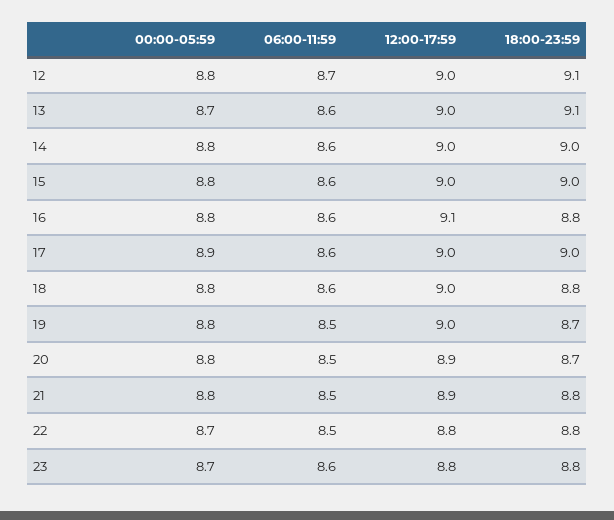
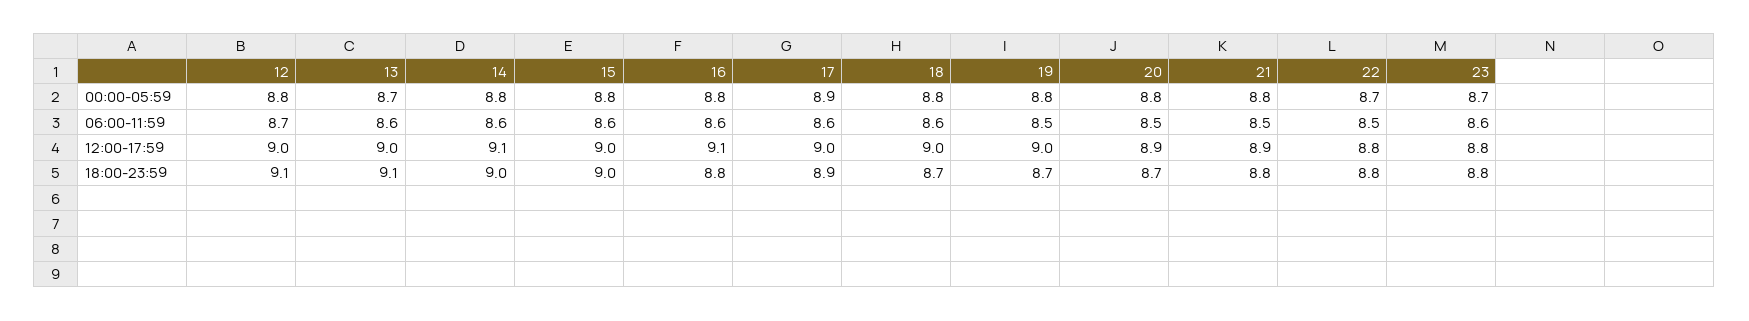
12:00-17:59, 14: 9 -> 9.1
18:00-23:59, 17: 9 -> 8.9
18:00-23:59, 18: 8.8 -> 8.7

